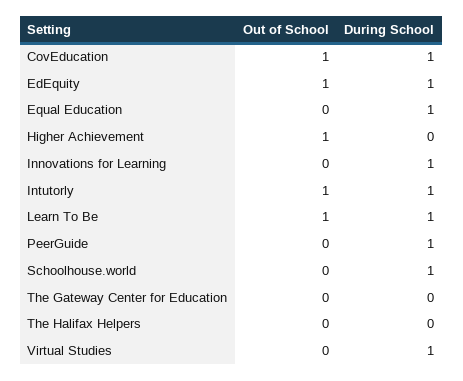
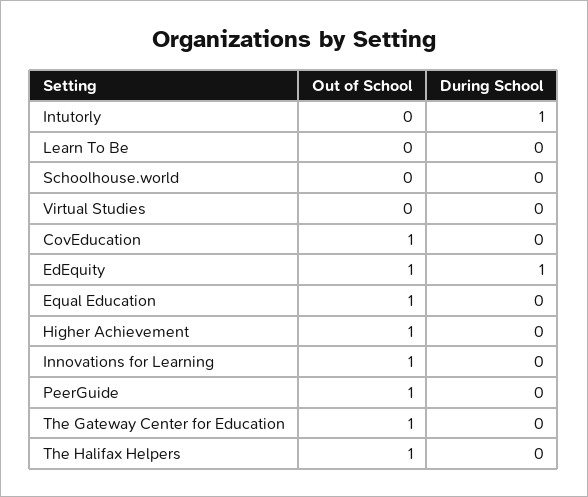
During School, CovEducation: 1 -> 0
Out of School, Equal Education: 0 -> 1
During School, Equal Education: 1 -> 0
Out of School, Innovations for Learning: 0 -> 1
During School, Innovations for Learning: 1 -> 0
Out of School, Intutorly: 1 -> 0
Out of School, Learn To Be: 1 -> 0
During School, Learn To Be: 1 -> 0
Out of School, PeerGuide: 0 -> 1
During School, PeerGuide: 1 -> 0
During School, Schoolhouse.world: 1 -> 0
Out of School, The Gateway Center for Education: 0 -> 1
Out of School, The Halifax Helpers: 0 -> 1
During School, Virtual Studies: 1 -> 0

